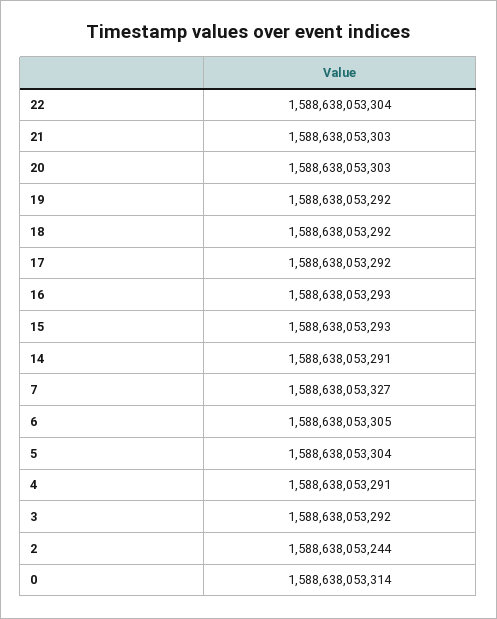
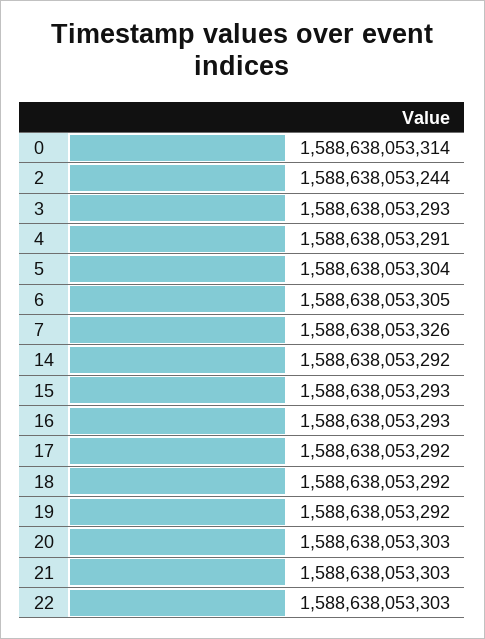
22: 1588638053304 -> 1588638053303
14: 1588638053291 -> 1588638053292
7: 1588638053327 -> 1588638053326
3: 1588638053292 -> 1588638053293

